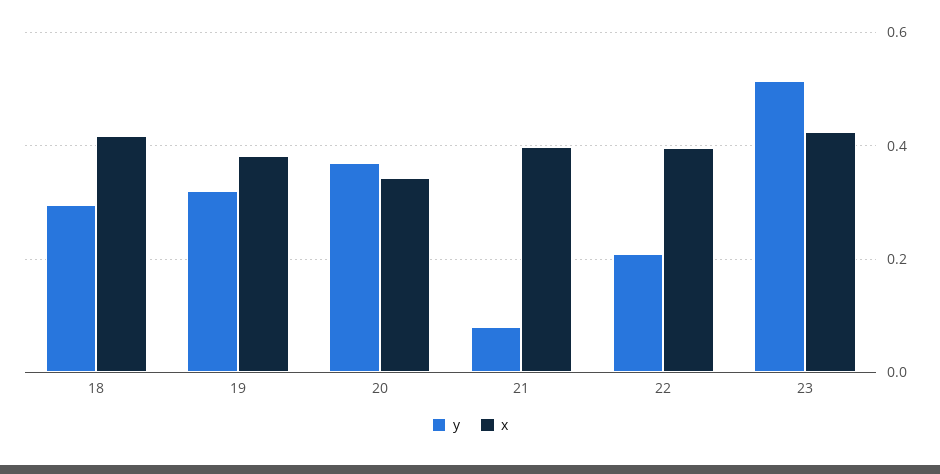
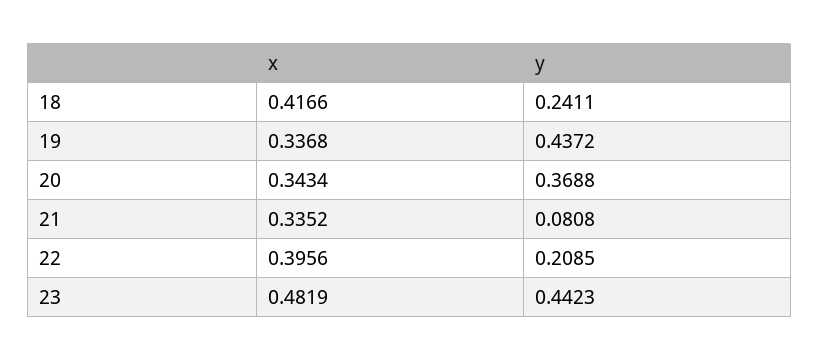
y, 18: 0.3 -> 0.2411
y, 19: 0.32 -> 0.4372
x, 19: 0.38 -> 0.3368
x, 21: 0.4 -> 0.3352
y, 23: 0.52 -> 0.4423
x, 23: 0.42 -> 0.4819

